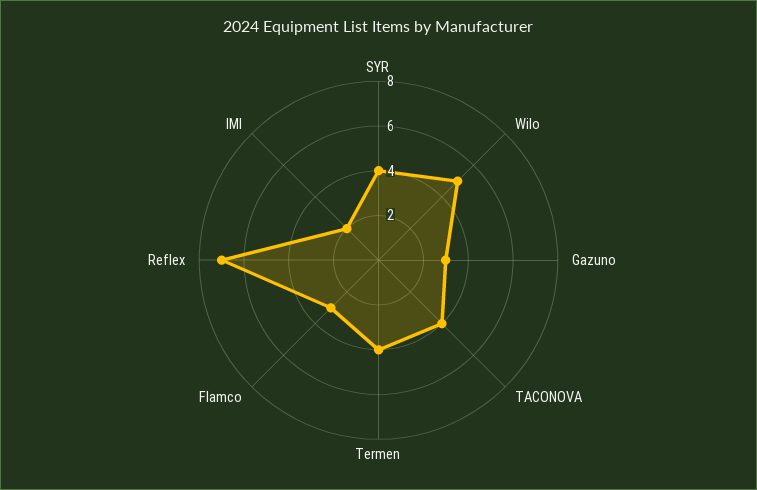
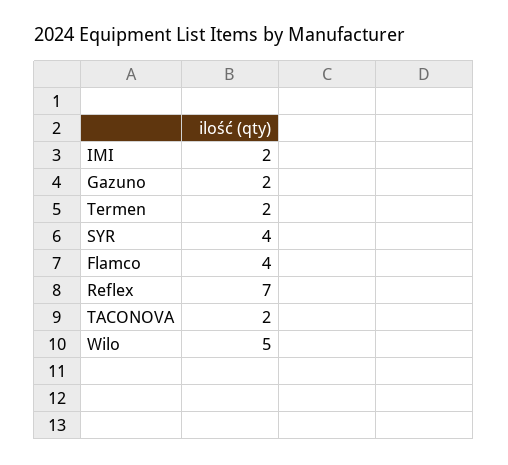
Gazuno: 3 -> 2
TACONOVA: 4 -> 2
Termen: 4 -> 2
Flamco: 3 -> 4

